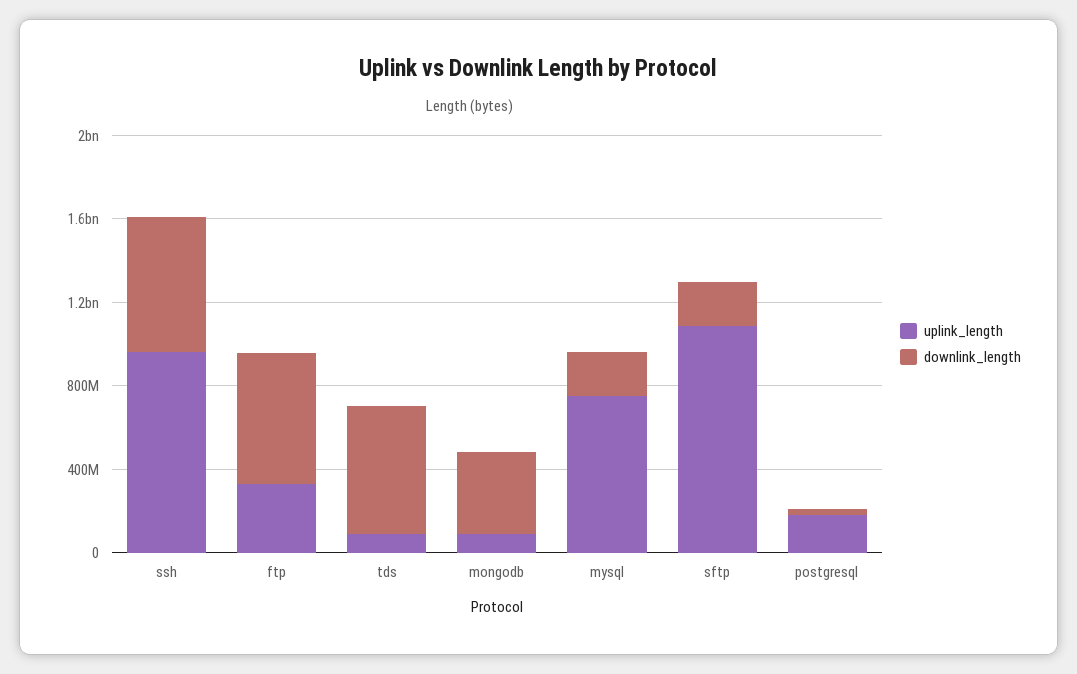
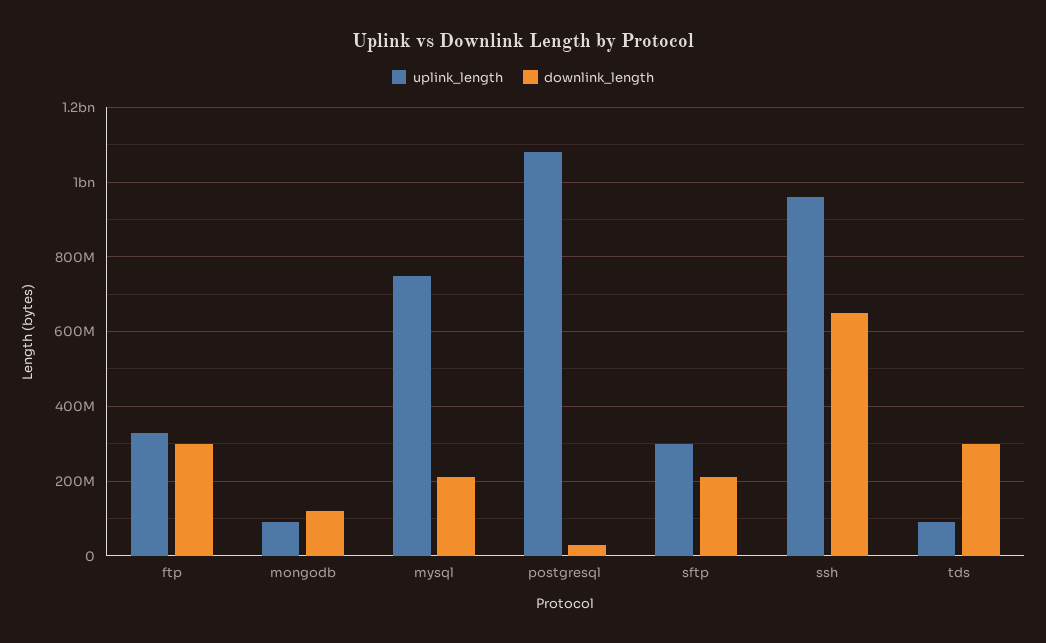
downlink_length, ftp: 600000000 -> 300000000
downlink_length, tds: 600000000 -> 300000000
downlink_length, mongodb: 400000000 -> 120000000
uplink_length, sftp: 1100000000 -> 300000000
uplink_length, postgresql: 200000000 -> 1080000000

